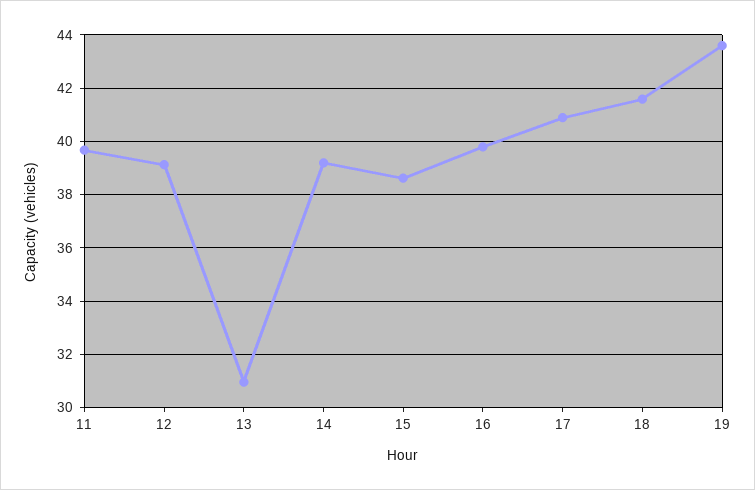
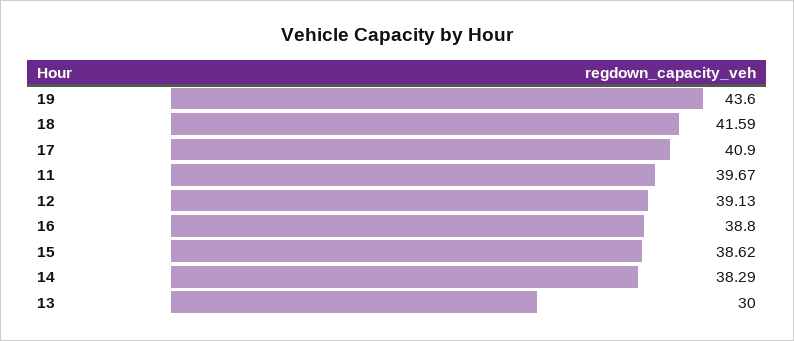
13: 31 -> 30
14: 39.25 -> 38.29
16: 39.75 -> 38.8

